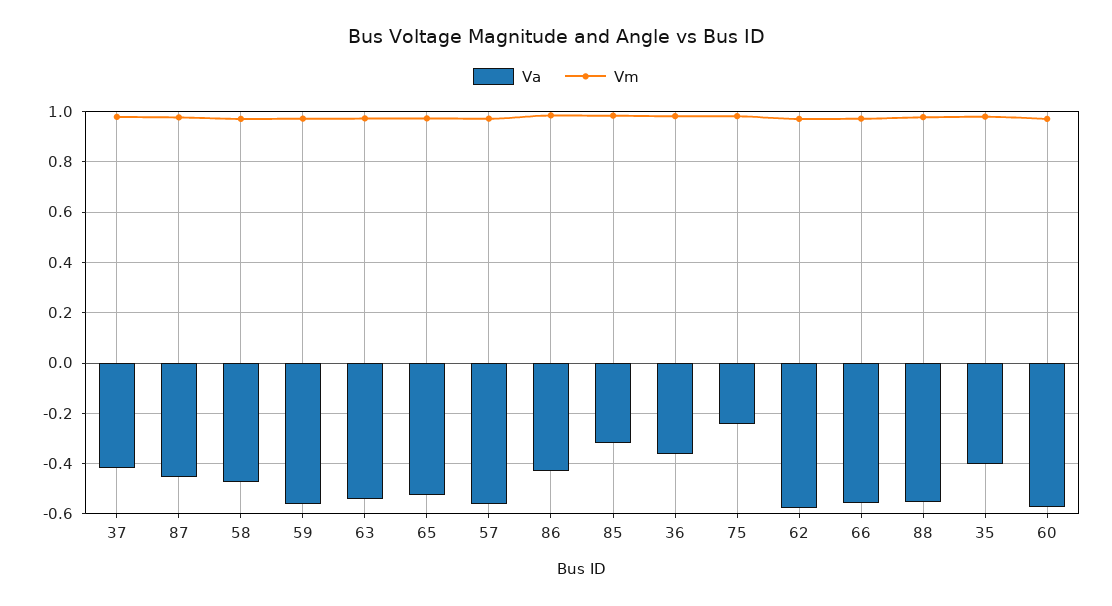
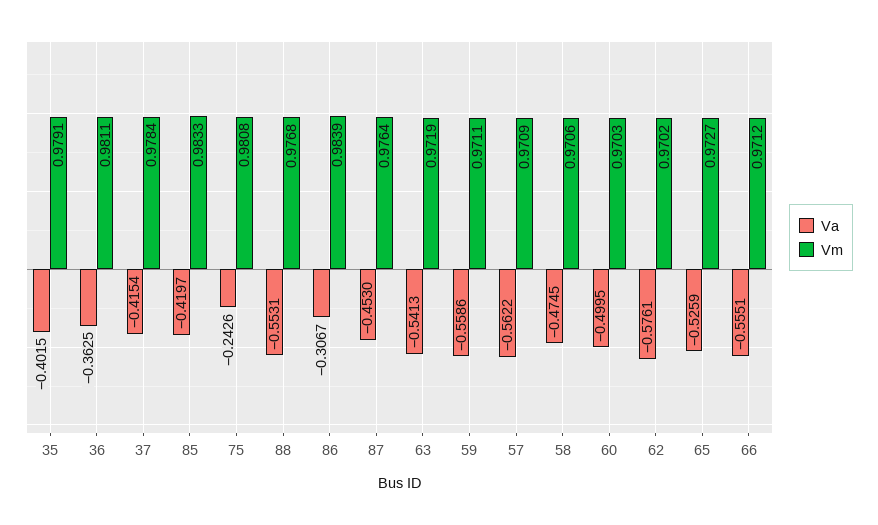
Va, 86: -0.425 -> -0.3067
Va, 85: -0.325 -> -0.4197
Va, 60: -0.575 -> -0.4995

